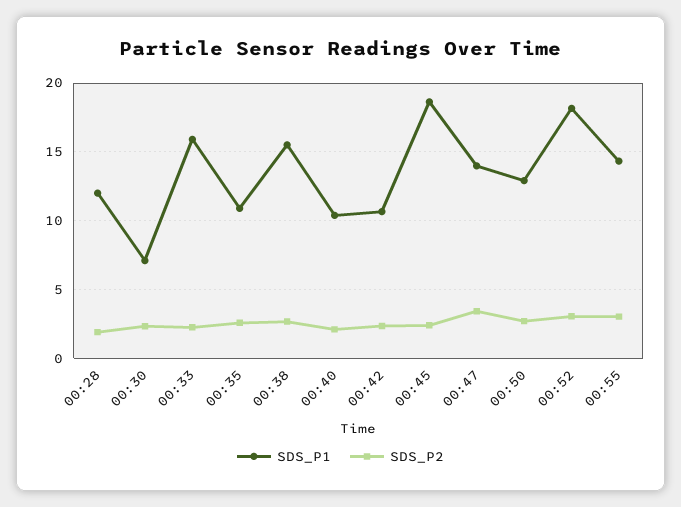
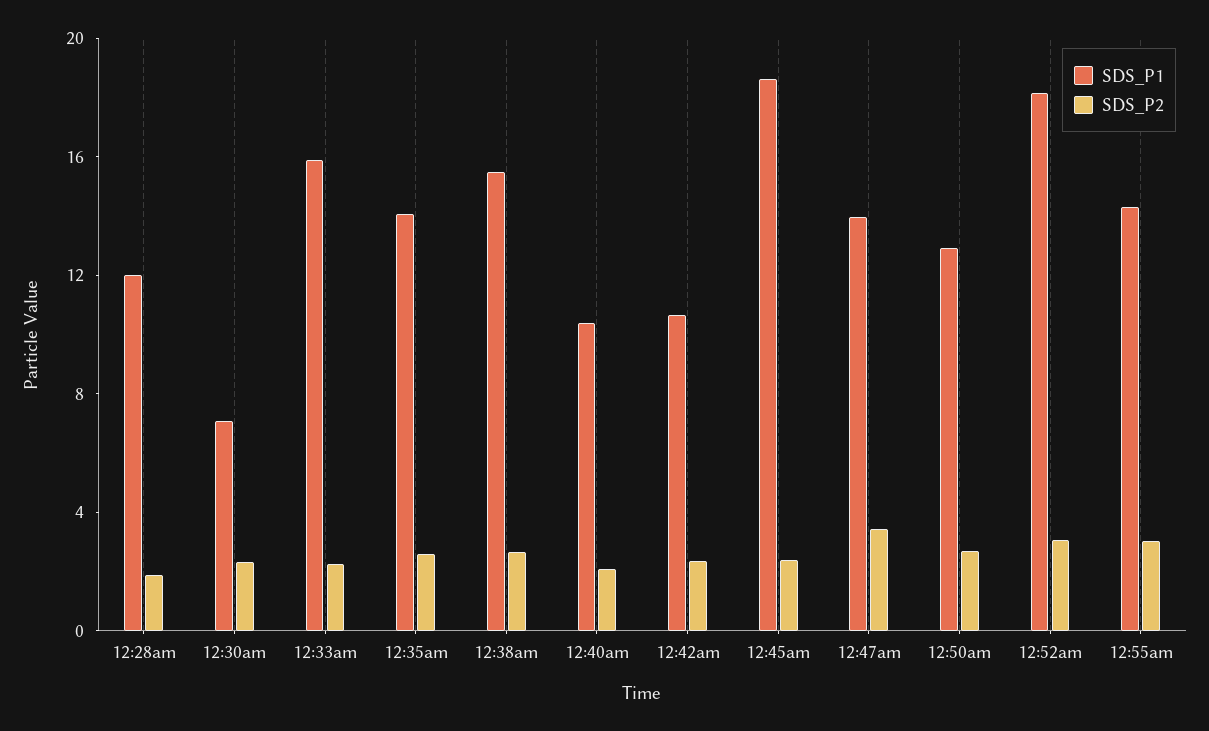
SDS_P1, 00:35: 11 -> 14

